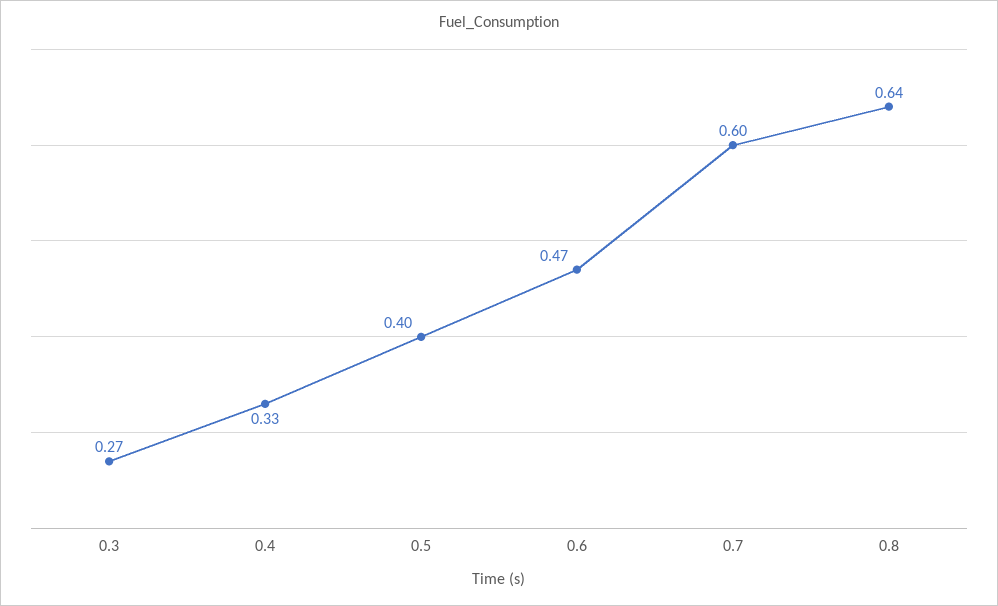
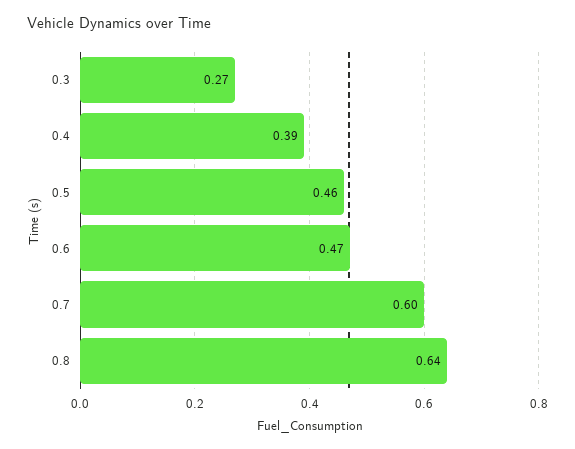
0.4: 0.33 -> 0.39
0.5: 0.4 -> 0.46

